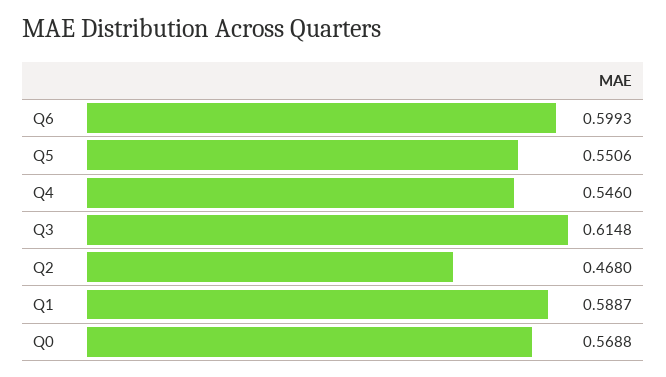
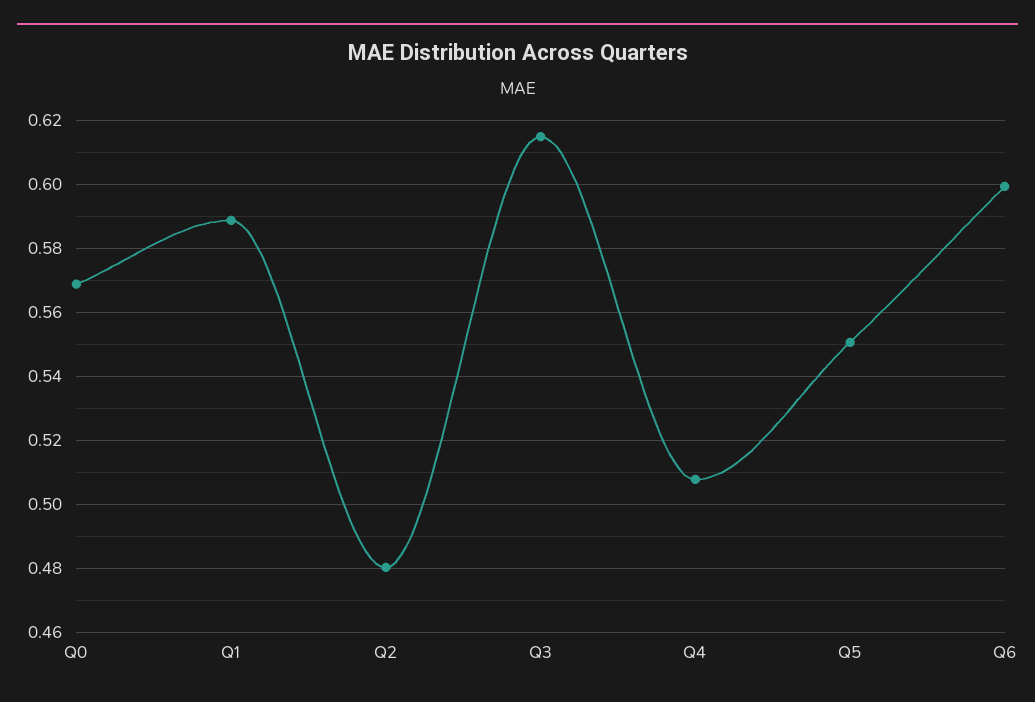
Q4: 0.546 -> 0.508
Q2: 0.468 -> 0.48

